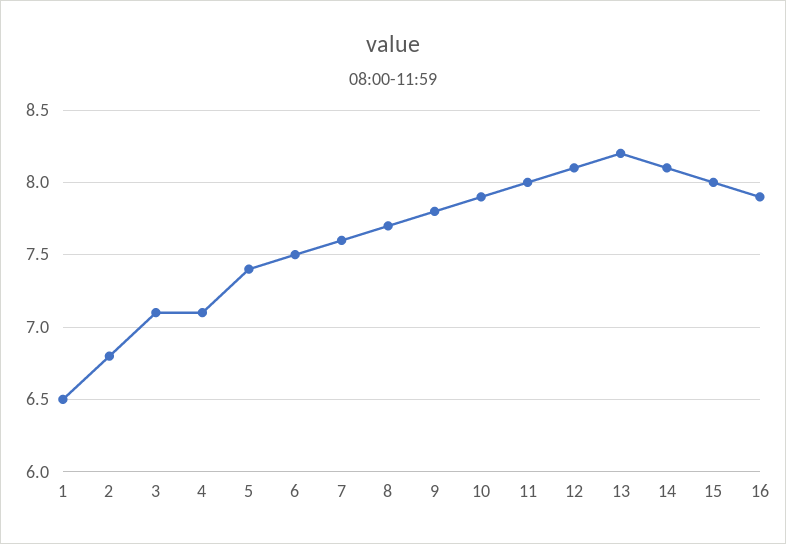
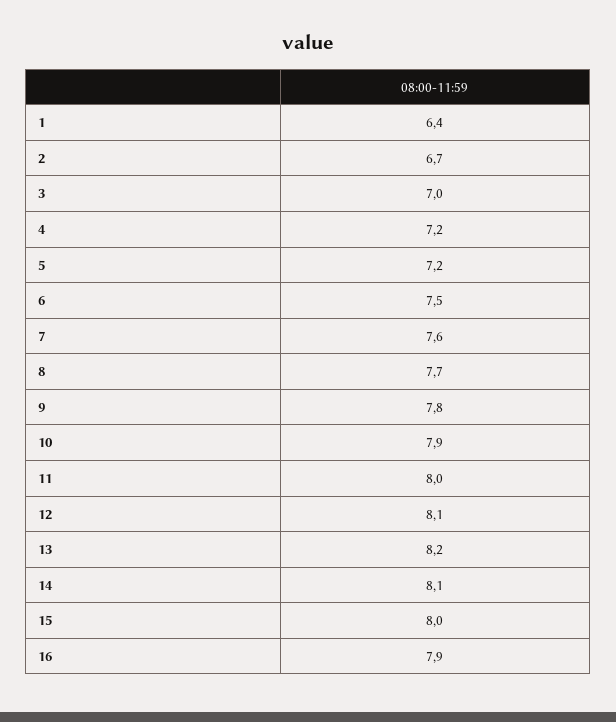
1: 6.5 -> 6.4
2: 6.8 -> 6.7
3: 7.1 -> 7
4: 7.1 -> 7.2
5: 7.4 -> 7.2

